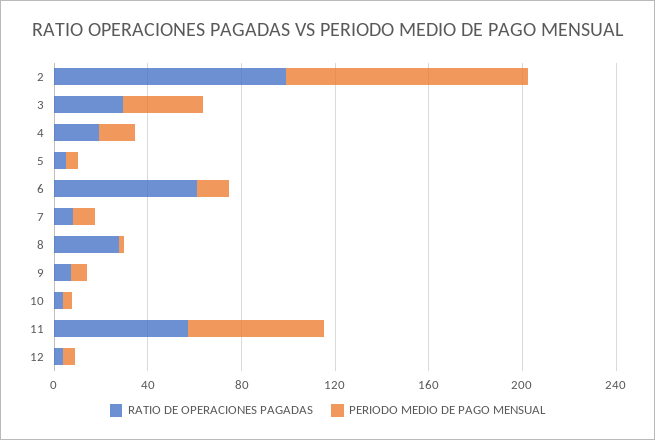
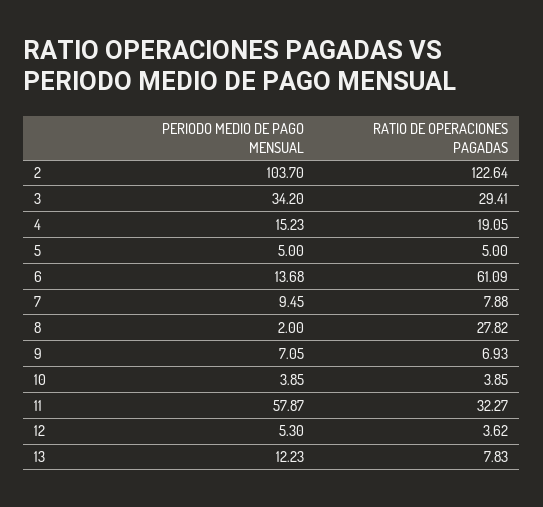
RATIO DE OPERACIONES PAGADAS, 2: 100 -> 122.64
RATIO DE OPERACIONES PAGADAS, 11: 60 -> 32.27
PERIODO MEDIO DE PAGO MENSUAL, 13: none -> 12.23
RATIO DE OPERACIONES PAGADAS, 13: none -> 7.83

